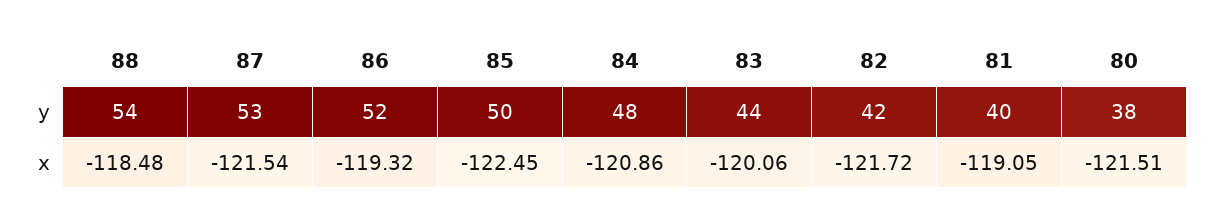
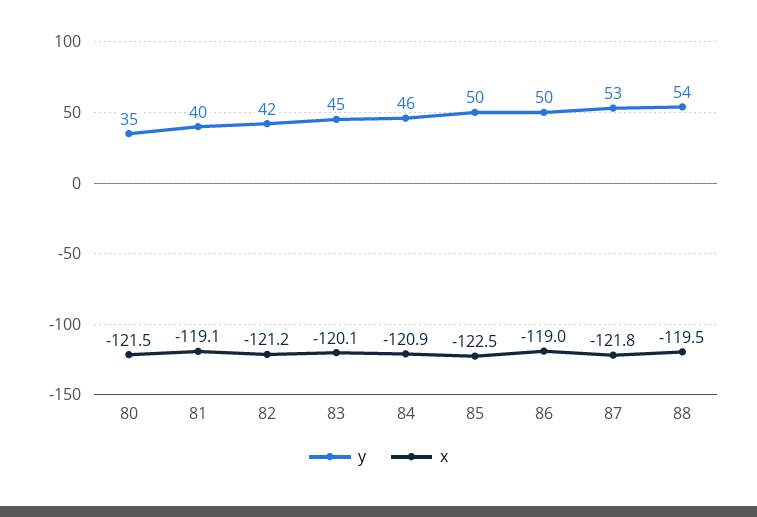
y, 86: 52 -> 50
y, 84: 48 -> 46
y, 83: 44 -> 45
y, 80: 38 -> 35
x, 88: -118.48 -> -119.5
x, 87: -121.54 -> -121.8
x, 86: -119.32 -> -119
x, 82: -121.72 -> -121.2

